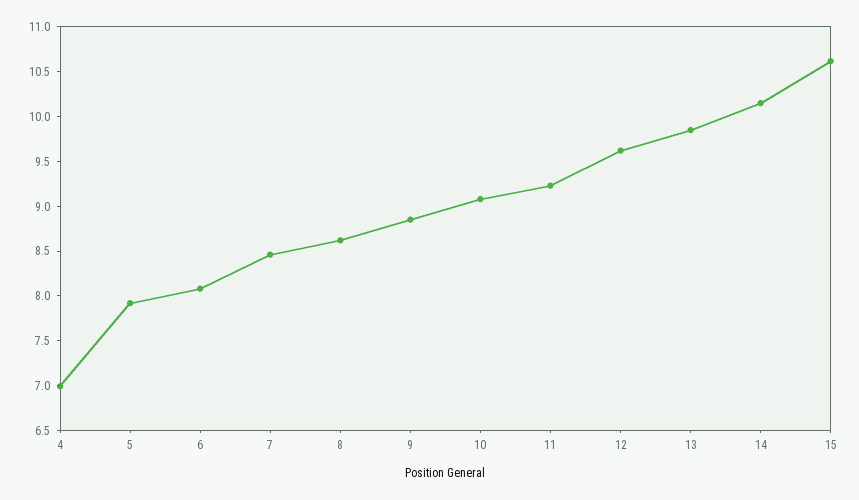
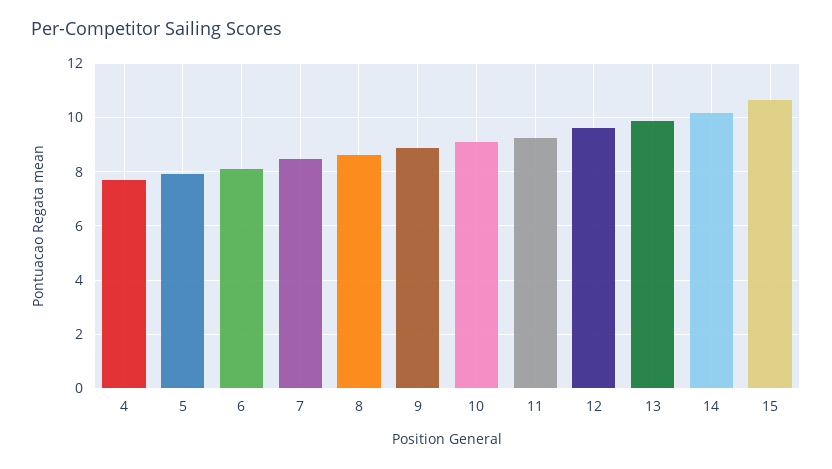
4: 7 -> 7.75

